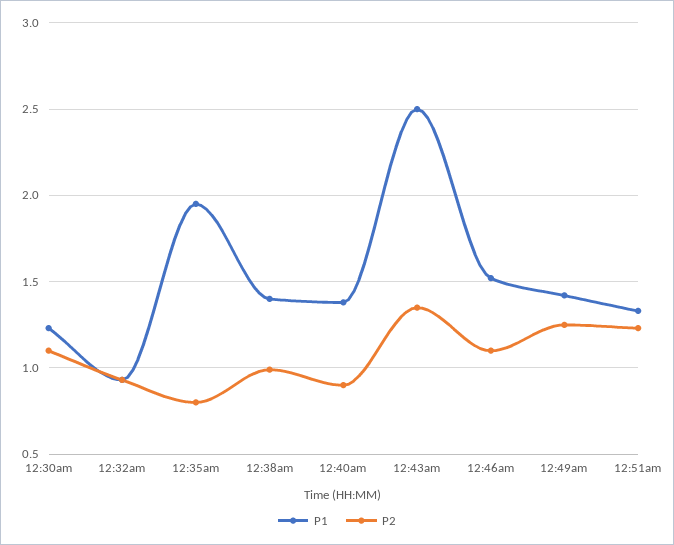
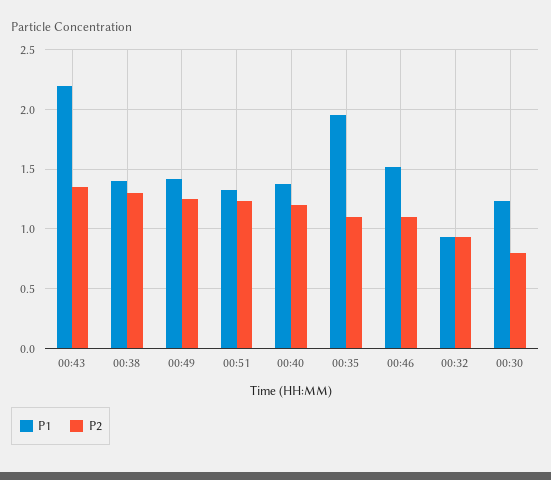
P2, 12:30am: 1.1 -> 0.8
P2, 12:35am: 0.8 -> 1.1
P2, 12:38am: 1 -> 1.3
P2, 12:40am: 0.9 -> 1.2
P1, 12:43am: 2.5 -> 2.2

